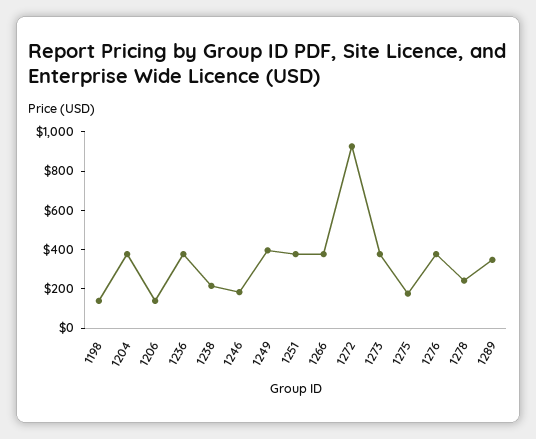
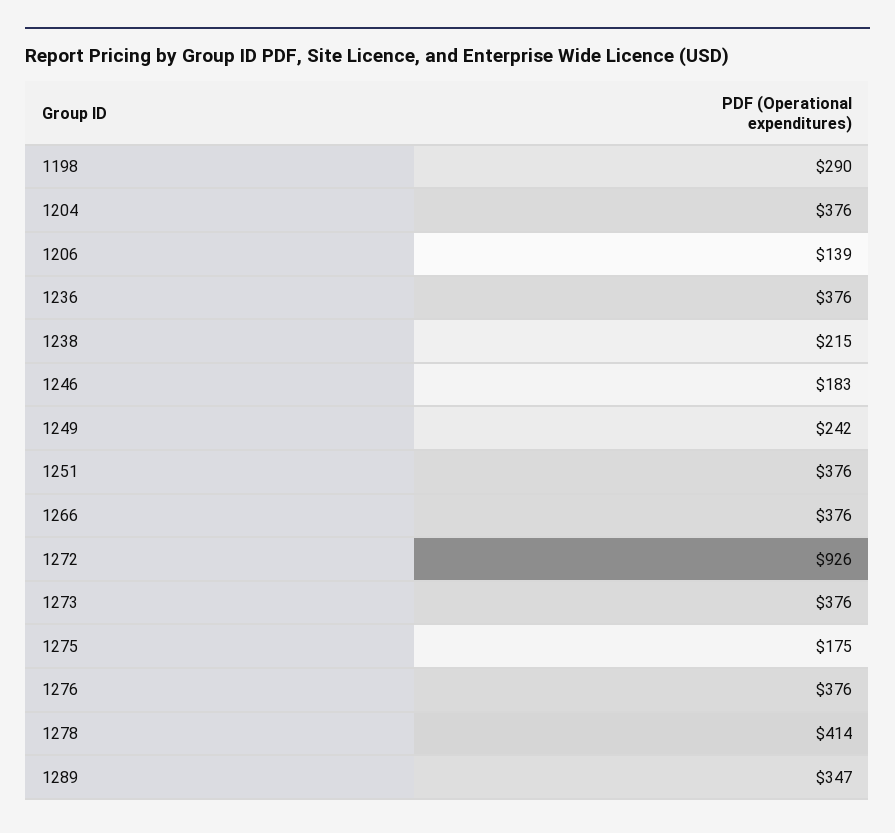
1198: 150 -> 290
1249: 400 -> 242
1278: 250 -> 414

